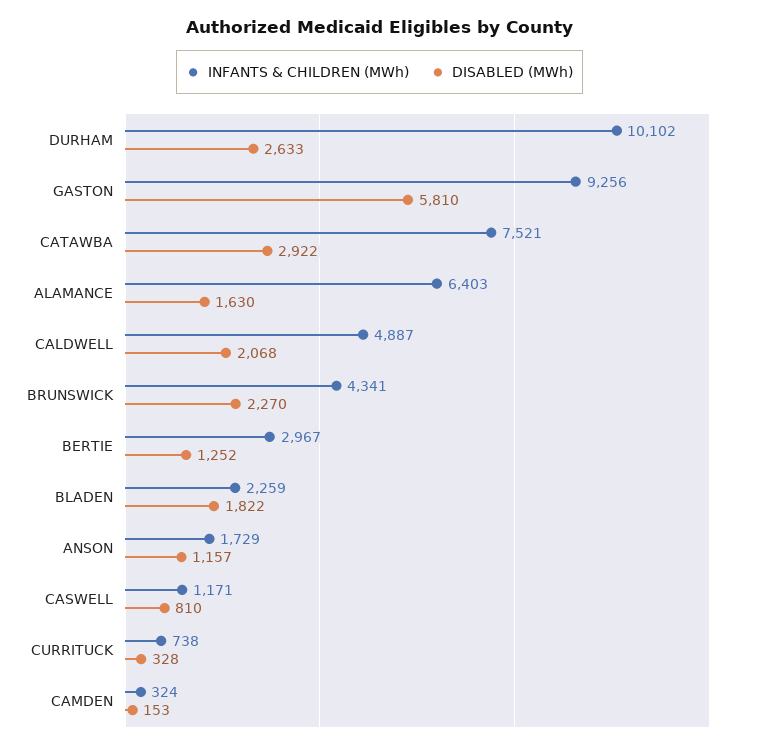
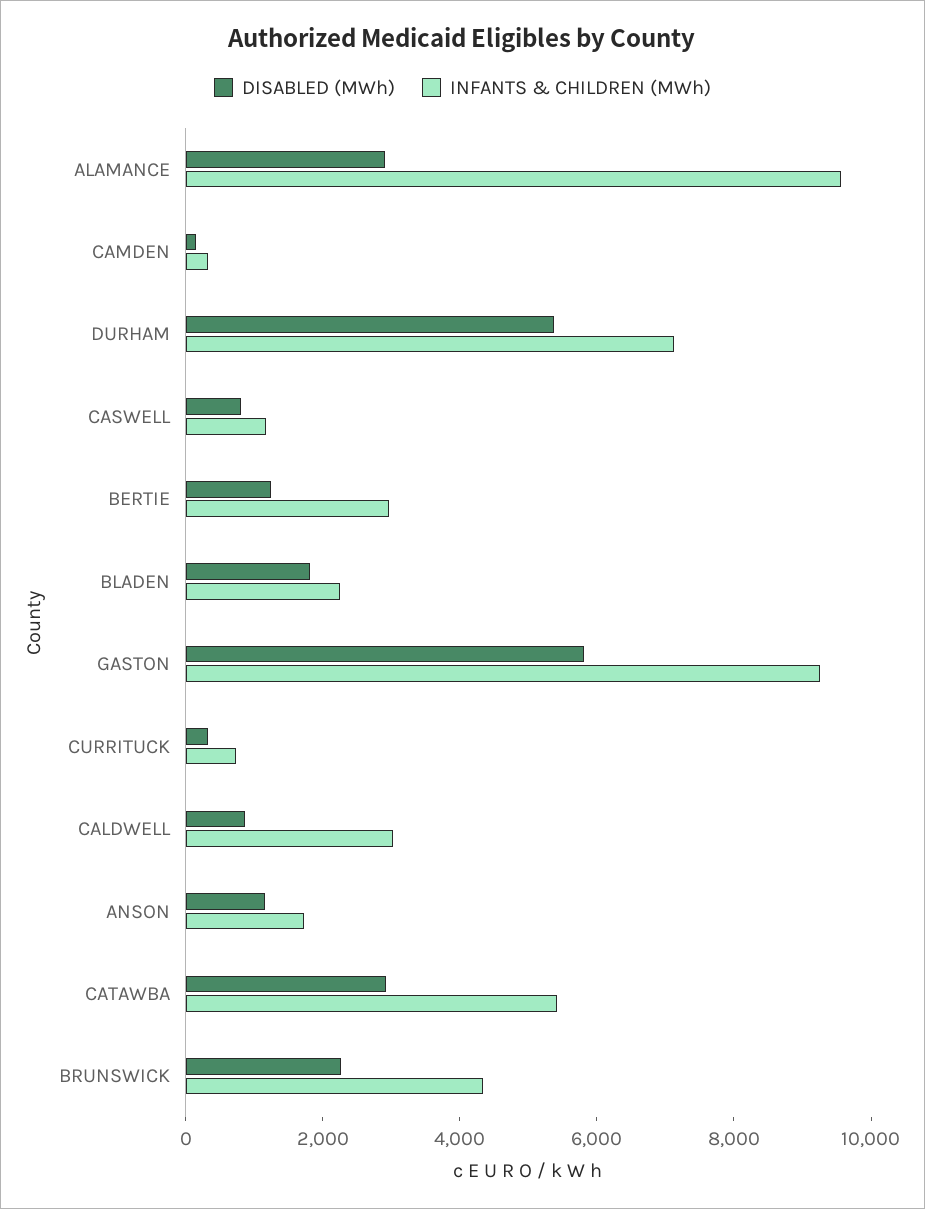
INFANTS & CHILDREN (MWh), DURHAM: 10102 -> 7000
DISABLED (MWh), DURHAM: 2633 -> 5500
INFANTS & CHILDREN (MWh), CATAWBA: 7521 -> 5500
INFANTS & CHILDREN (MWh), ALAMANCE: 6403 -> 9500
DISABLED (MWh), ALAMANCE: 1630 -> 3000
INFANTS & CHILDREN (MWh), CALDWELL: 4887 -> 3000
DISABLED (MWh), CALDWELL: 2068 -> 1000

